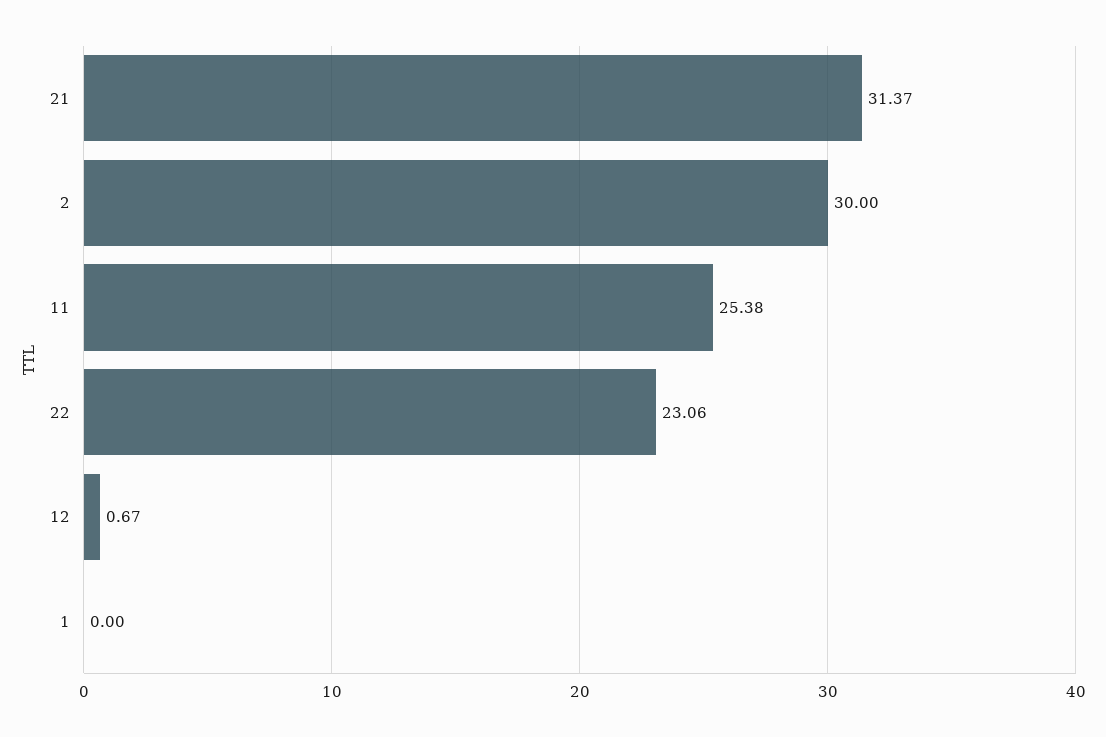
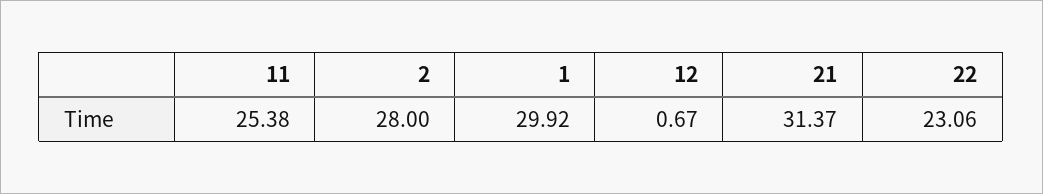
2: 30 -> 28
1: 0 -> 29.92

